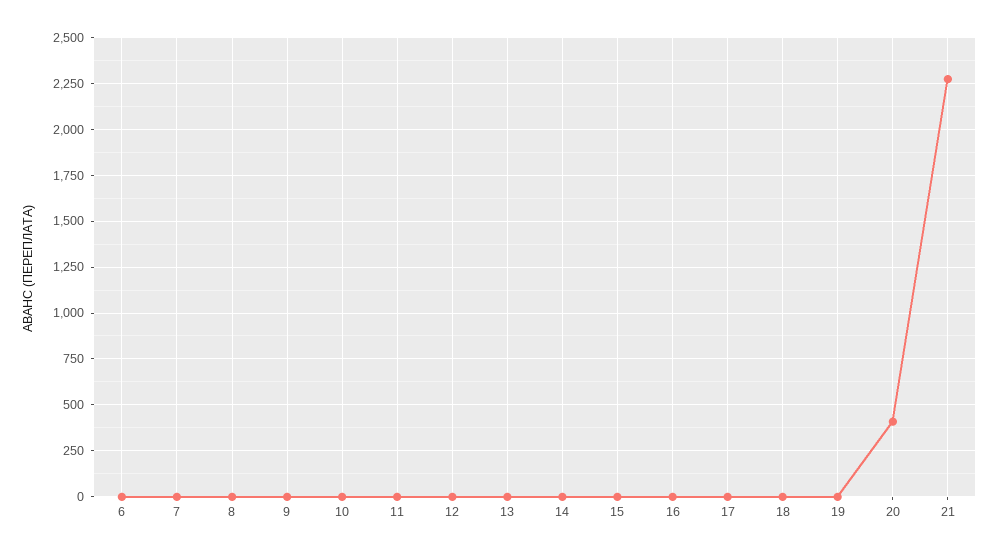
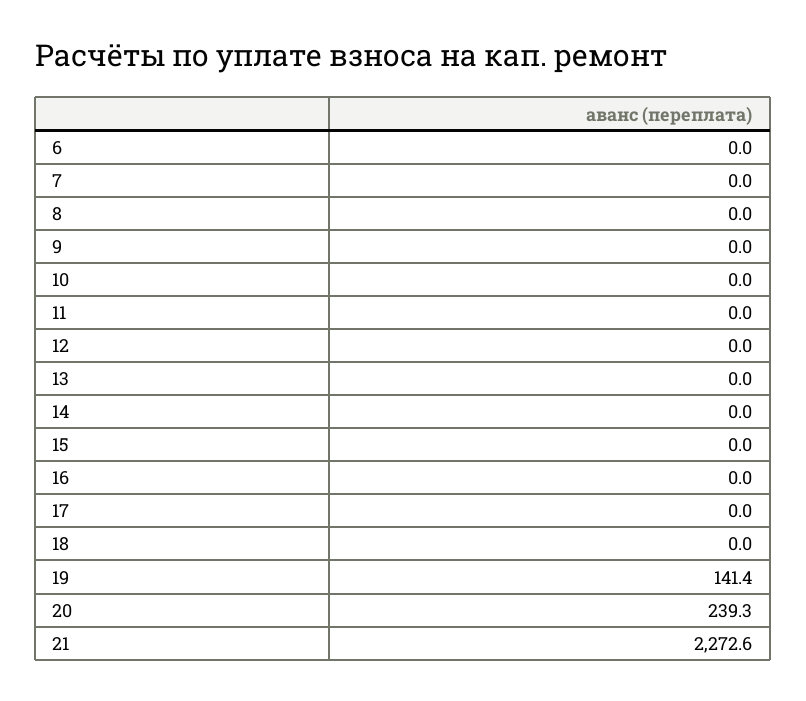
19: 0 -> 141.4
20: 400 -> 239.3

